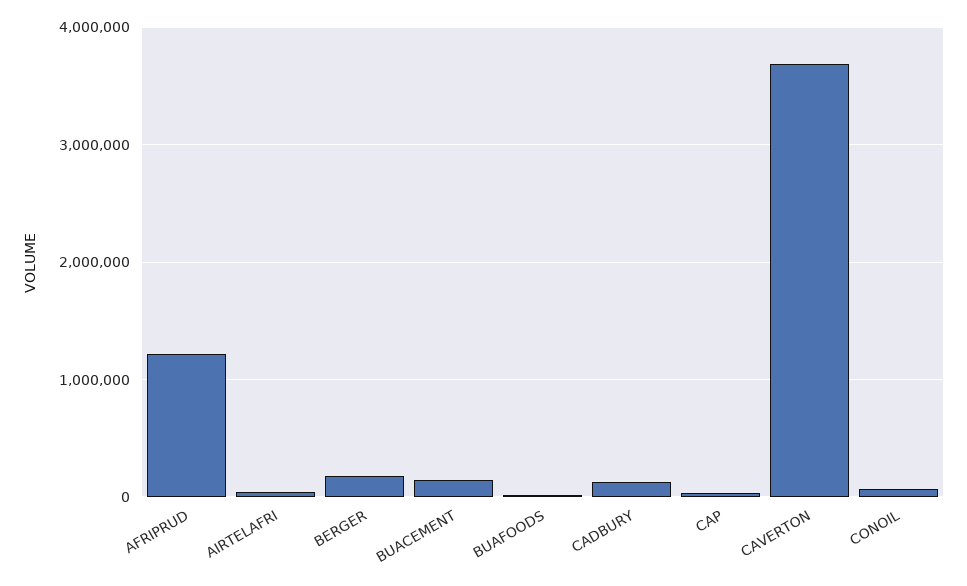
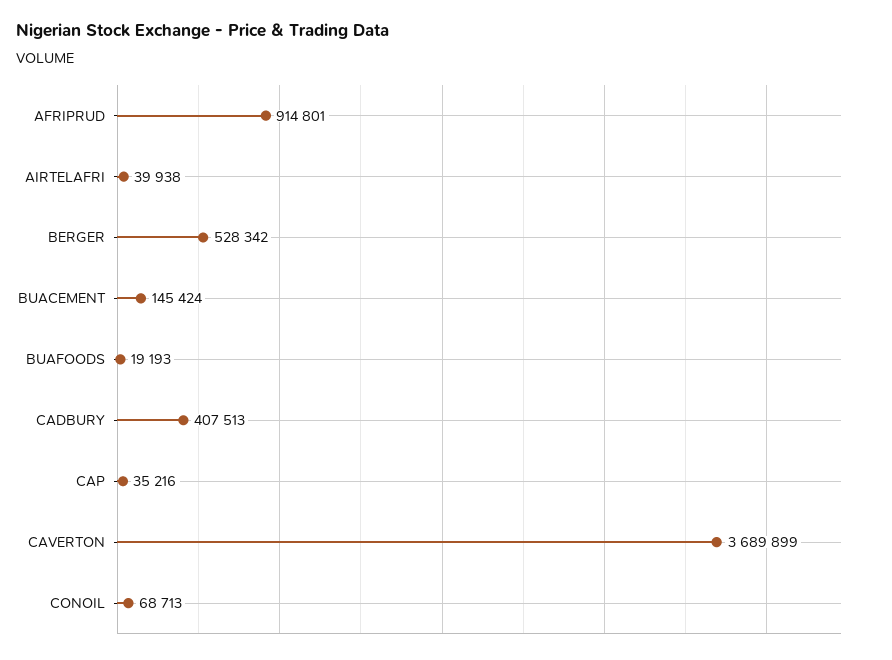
AFRIPRUD: 1200000 -> 914801
BERGER: 200000 -> 528342
CADBURY: 100000 -> 407513

